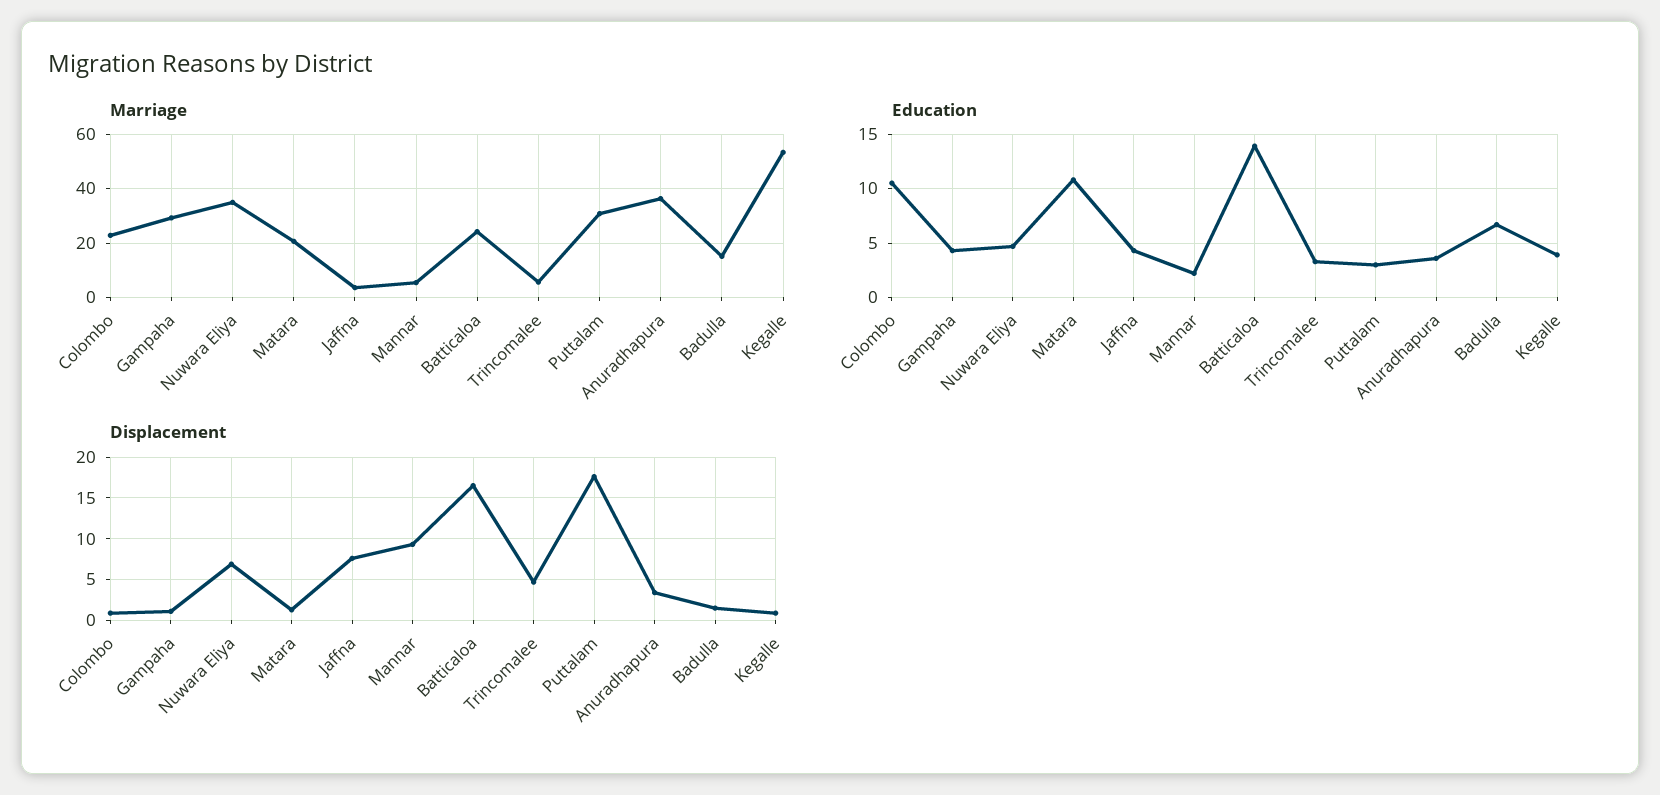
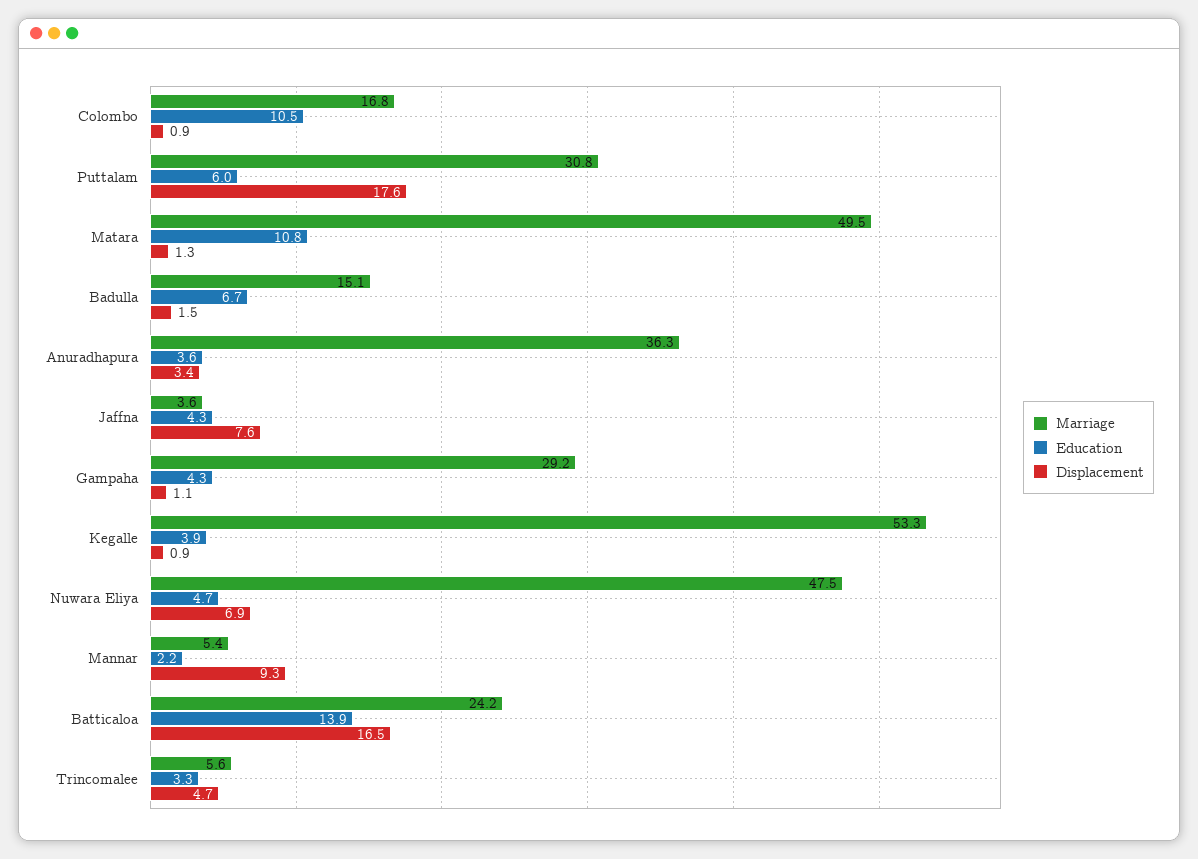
Marriage, Colombo: 22.5 -> 16.8
Marriage, Nuwara Eliya: 35 -> 47.5
Marriage, Matara: 20 -> 49.5
Education, Puttalam: 3 -> 6

